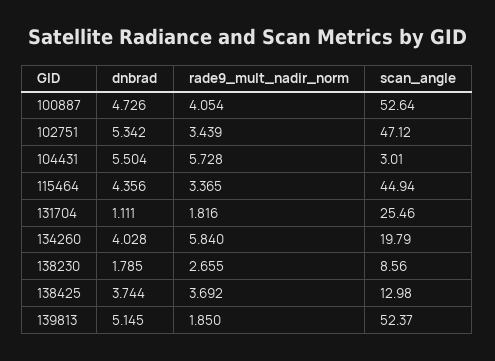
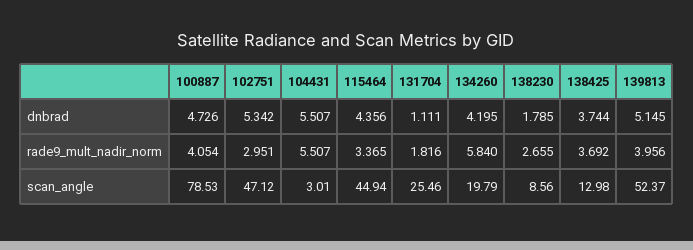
scan_angle, 100887: 52.64 -> 78.53
rade9_mult_nadir_norm, 102751: 3.439 -> 2.951
dnbrad, 104431: 5.504 -> 5.507
rade9_mult_nadir_norm, 104431: 5.728 -> 5.507
dnbrad, 134260: 4.028 -> 4.195
rade9_mult_nadir_norm, 139813: 1.85 -> 3.956

